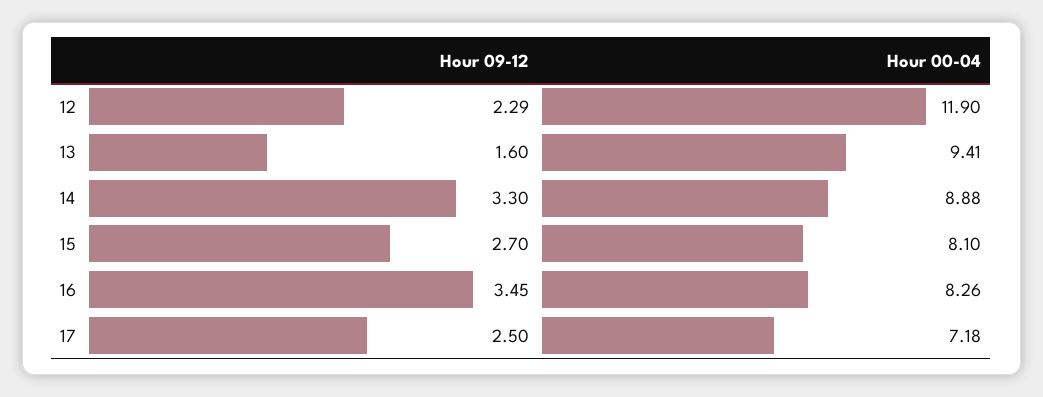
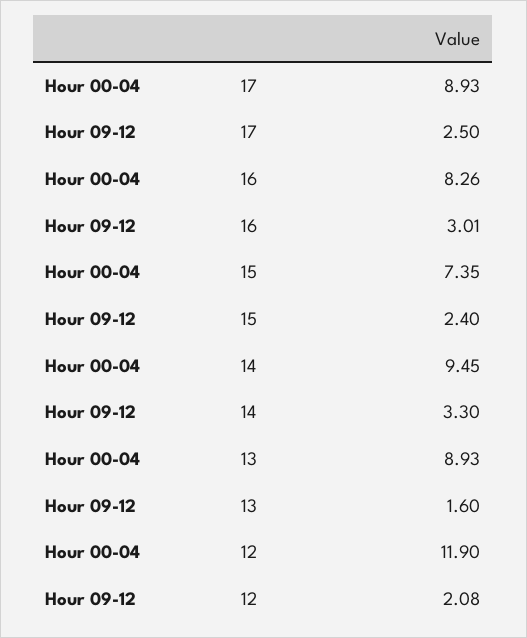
Hour 09-12, 12: 2.29 -> 2.08
Hour 00-04, 13: 9.41 -> 8.93
Hour 00-04, 14: 8.88 -> 9.45
Hour 09-12, 15: 2.7 -> 2.4
Hour 00-04, 15: 8.1 -> 7.35
Hour 09-12, 16: 3.45 -> 3.01
Hour 00-04, 17: 7.18 -> 8.93

